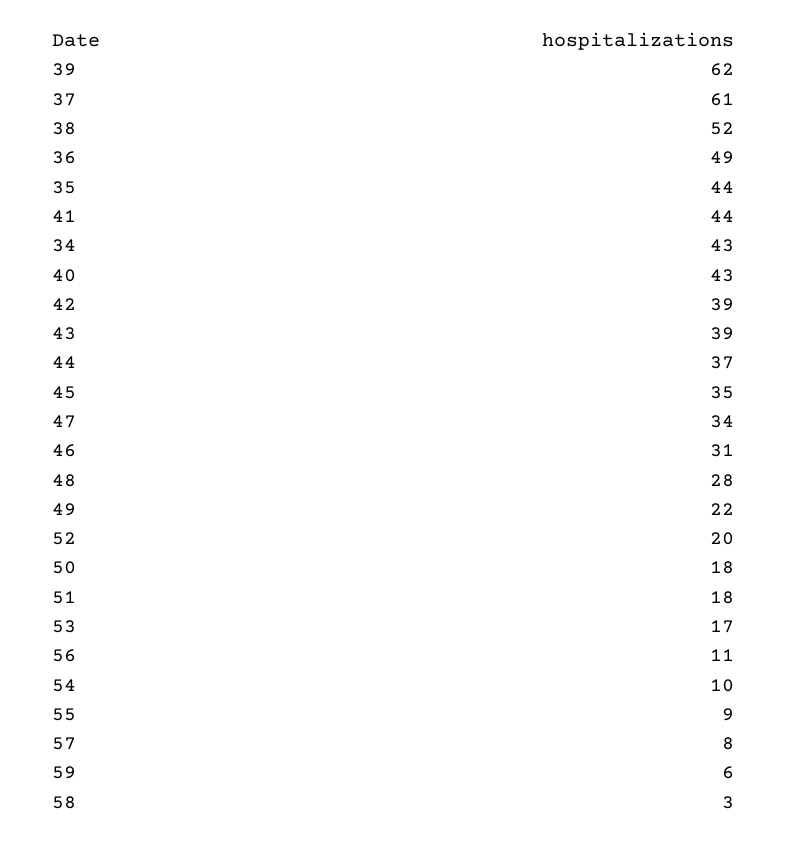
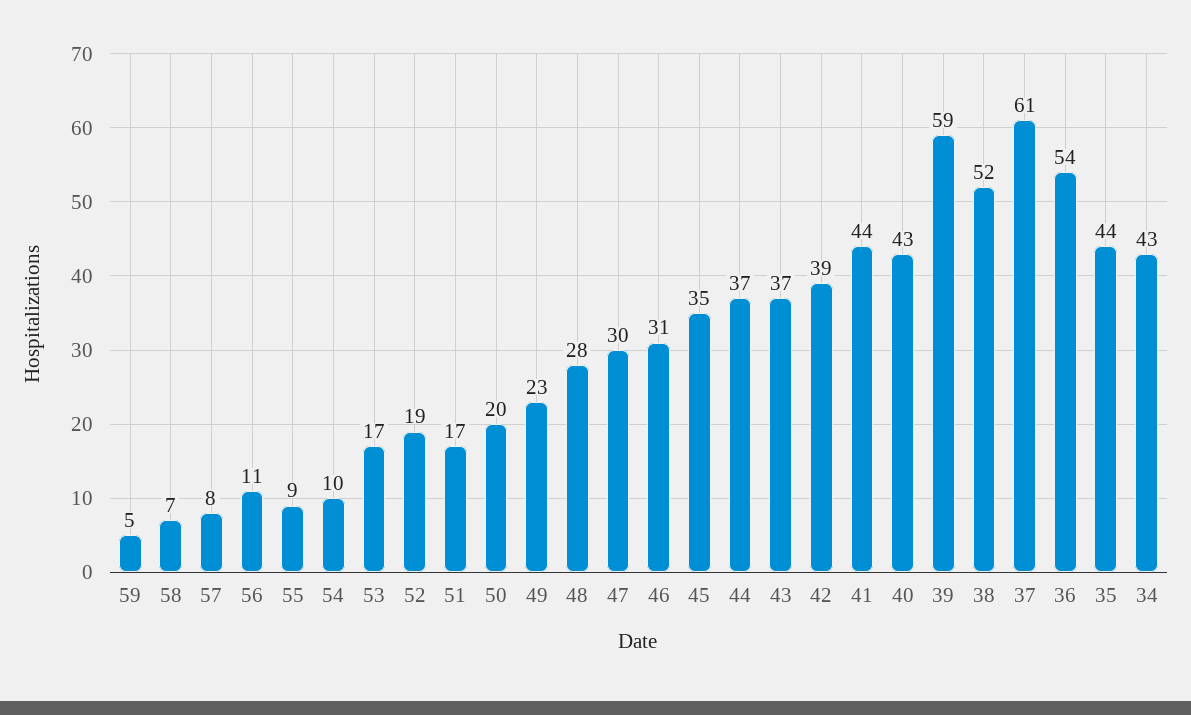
39: 62 -> 59
36: 49 -> 54
43: 39 -> 37
47: 34 -> 30
49: 22 -> 23
52: 20 -> 19
50: 18 -> 20
51: 18 -> 17
59: 6 -> 5
58: 3 -> 7

